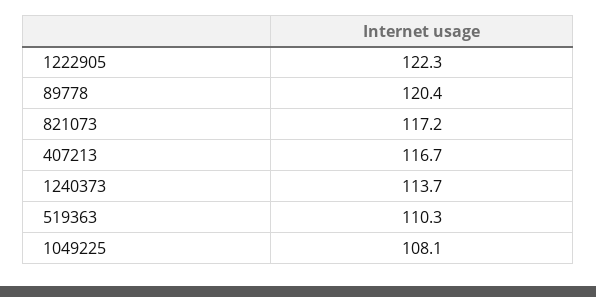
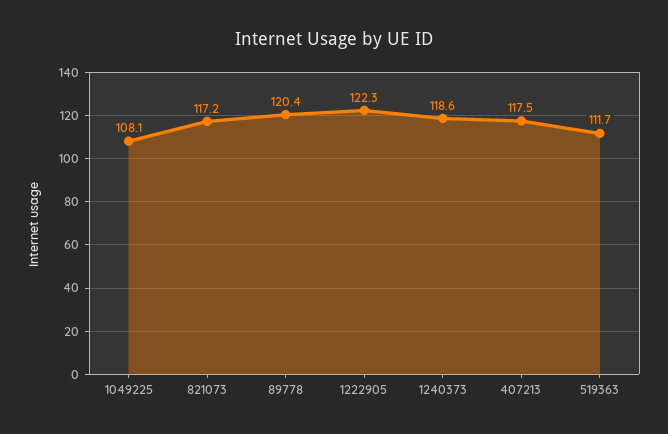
407213: 116.7 -> 117.5
1240373: 113.7 -> 118.6
519363: 110.3 -> 111.7

